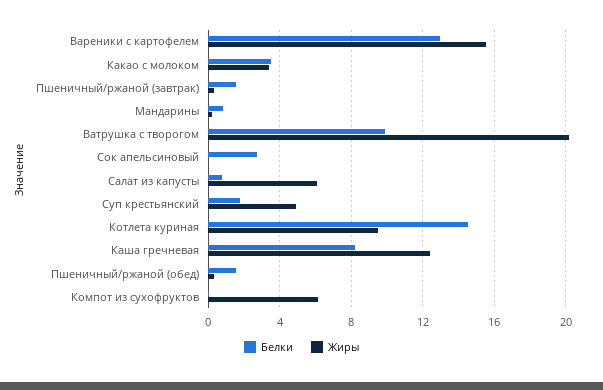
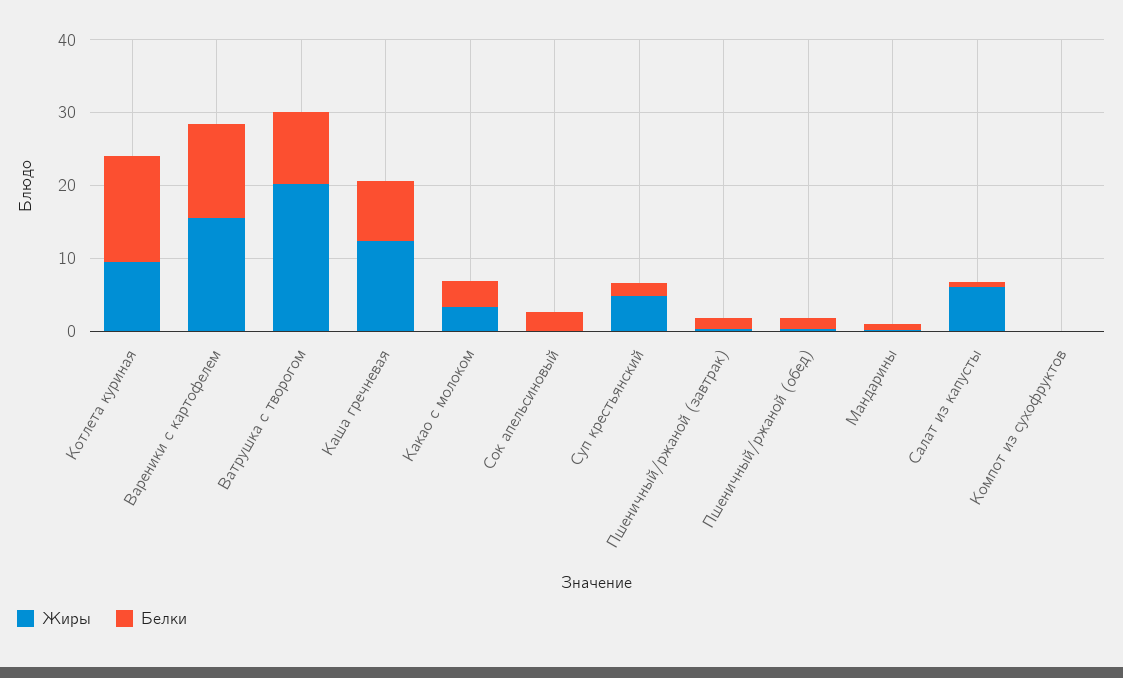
Жиры, Компот из сухофруктов: 6 -> 0

